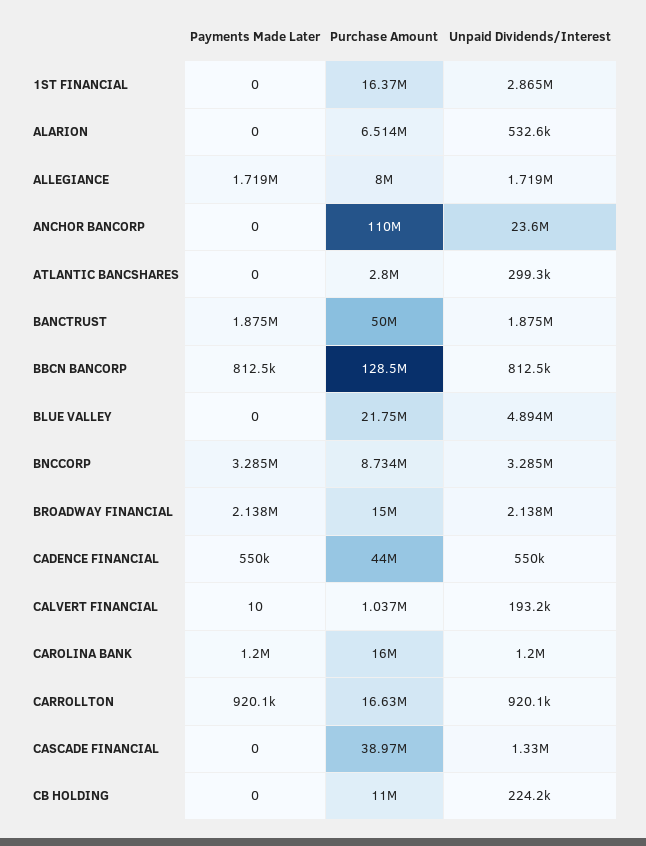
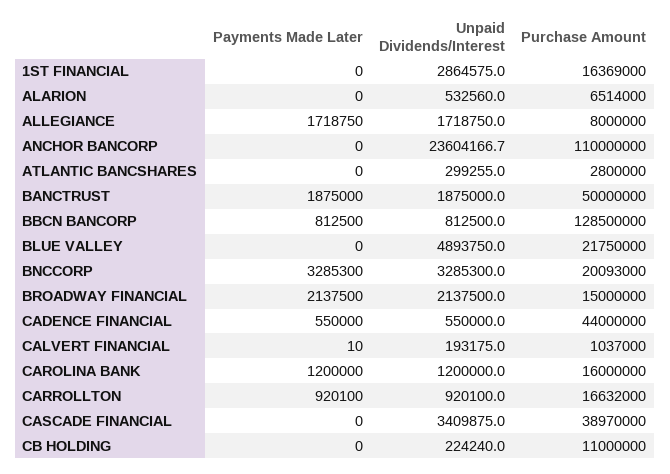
Purchase Amount, BNCCORP: 8734000 -> 20093000
Unpaid Dividends/Interest, CASCADE FINANCIAL: 1330000 -> 3409875

